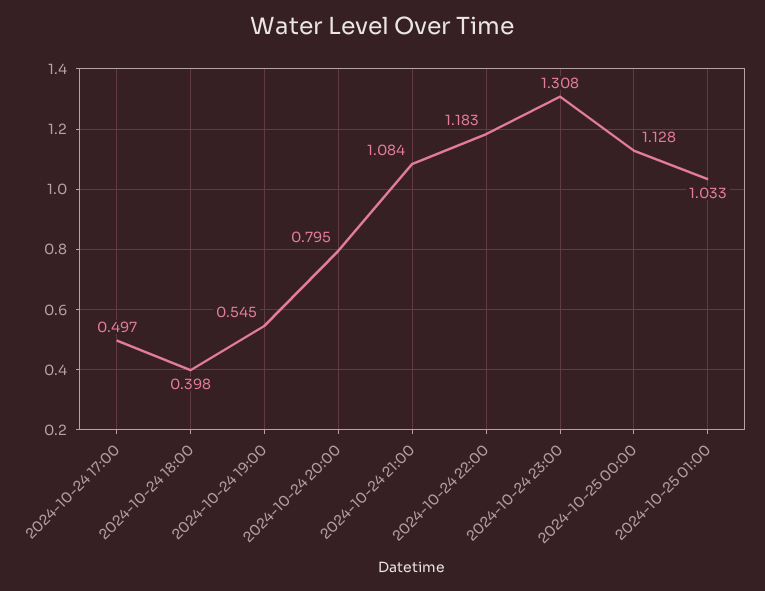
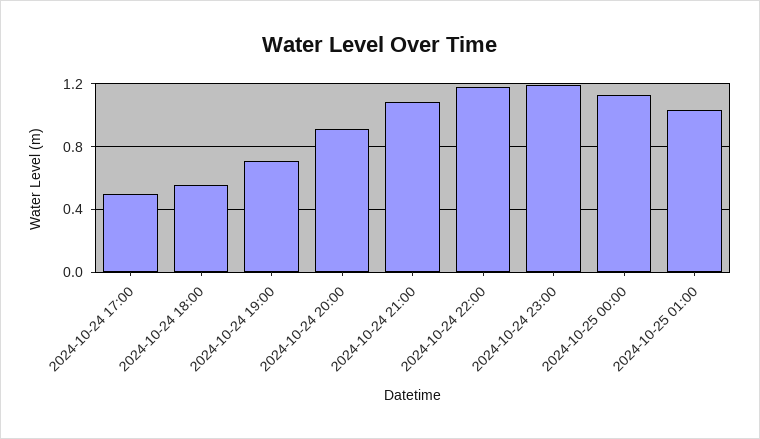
2024-10-24 18:00: 0.398 -> 0.55
2024-10-24 19:00: 0.545 -> 0.7
2024-10-24 20:00: 0.795 -> 0.9
2024-10-24 23:00: 1.308 -> 1.2

